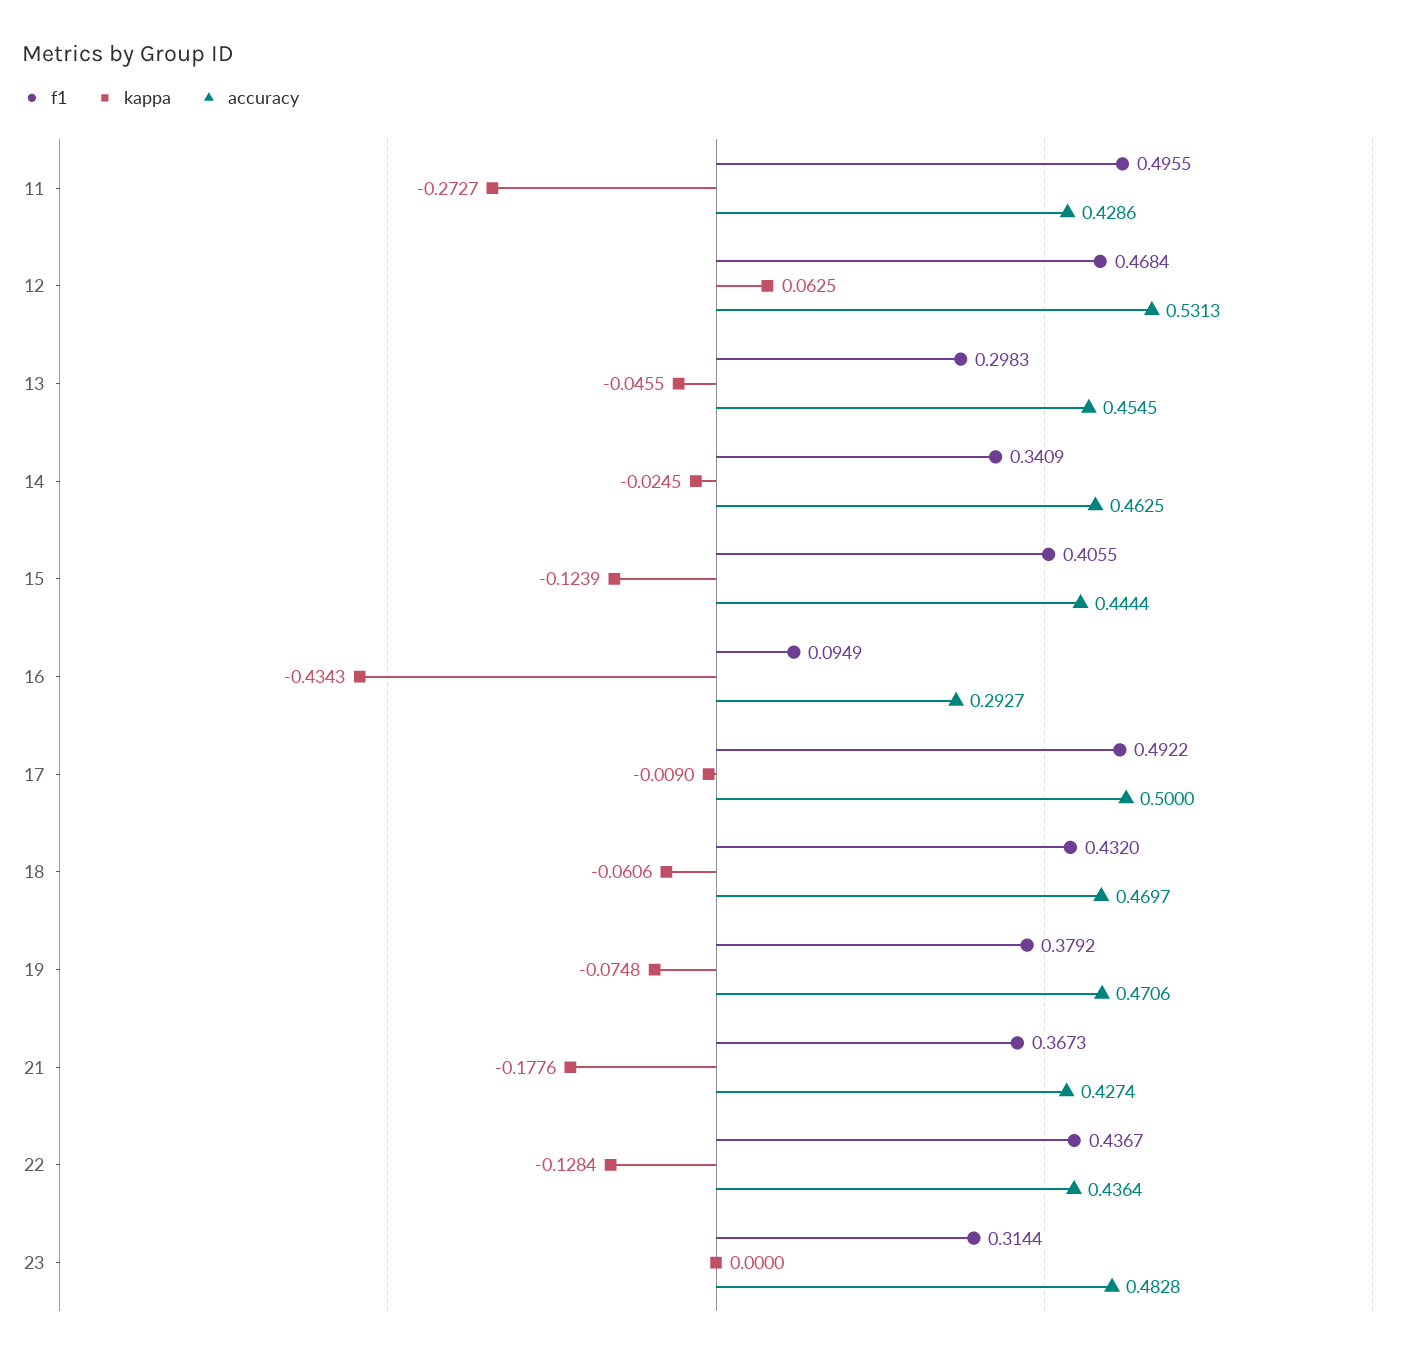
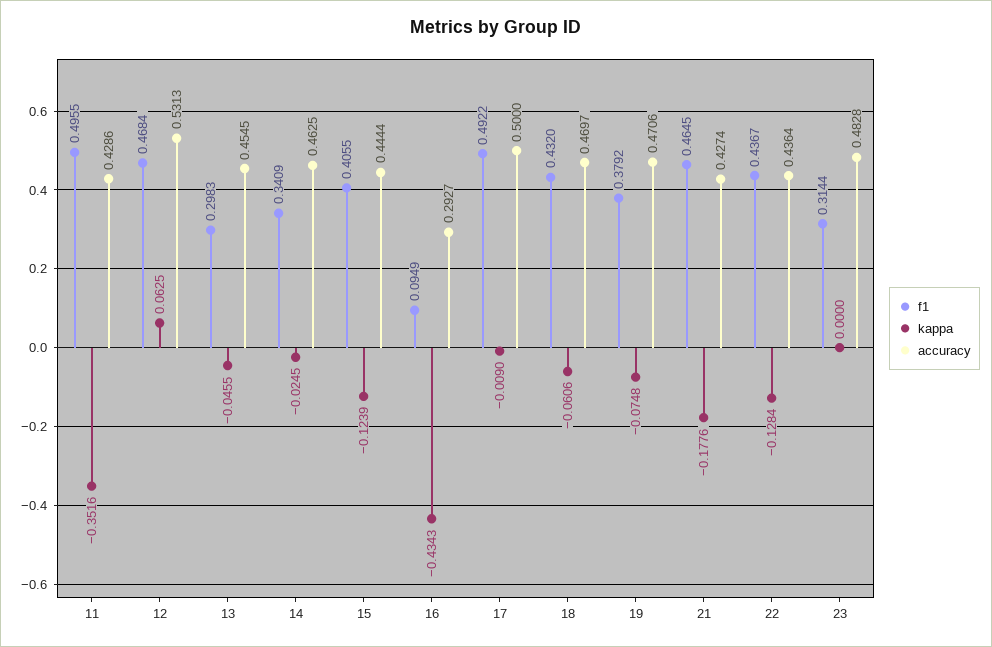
kappa, 11: -0.2727 -> -0.3516
f1, 21: 0.3673 -> 0.4645

